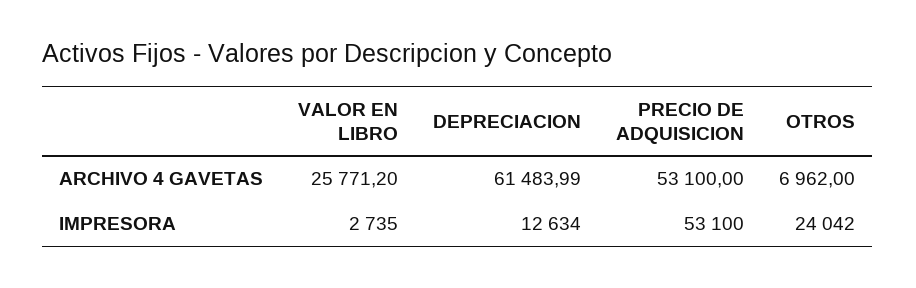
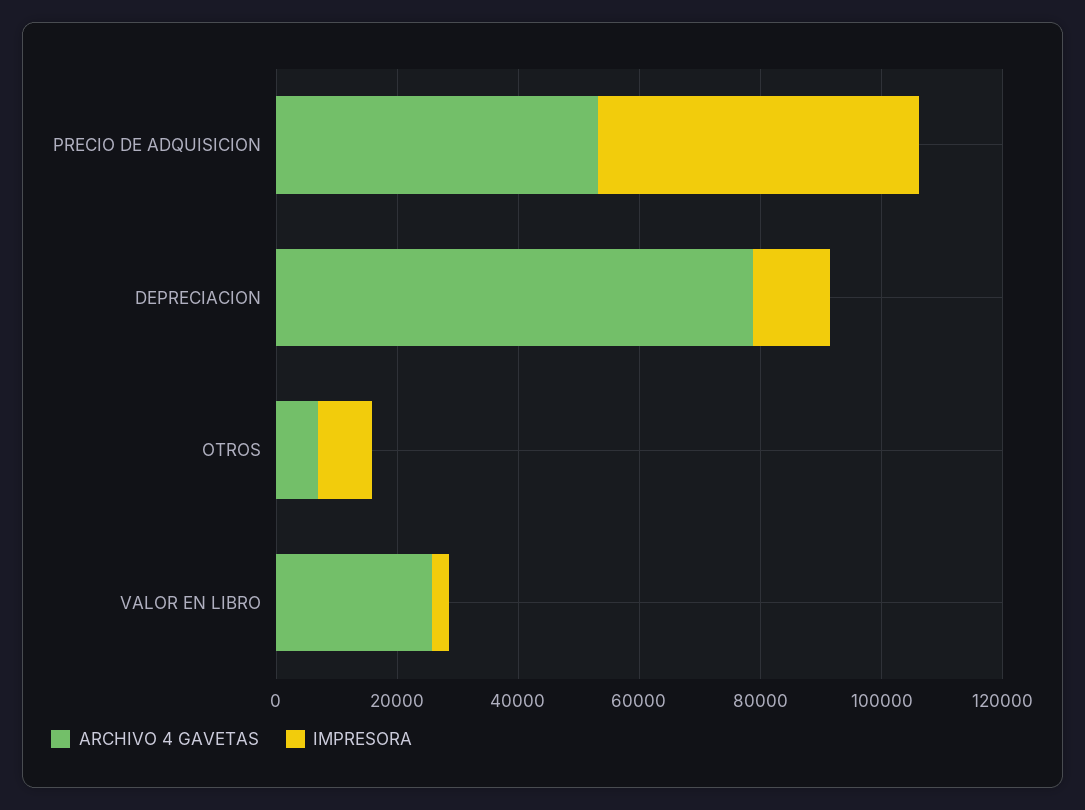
ARCHIVO 4 GAVETAS, DEPRECIACION: 61483.99 -> 80000
IMPRESORA, OTROS: 24042 -> 10000

